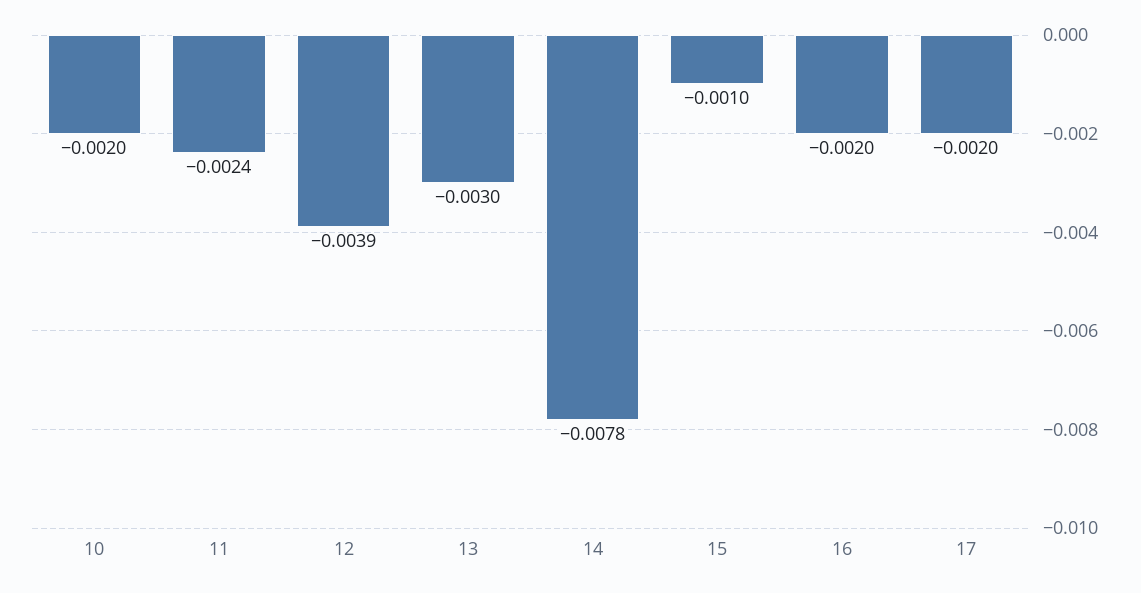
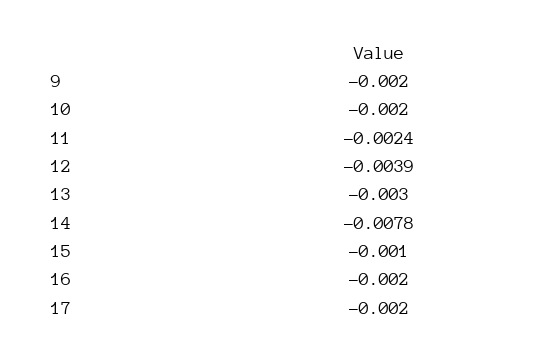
9: none -> -0.002

